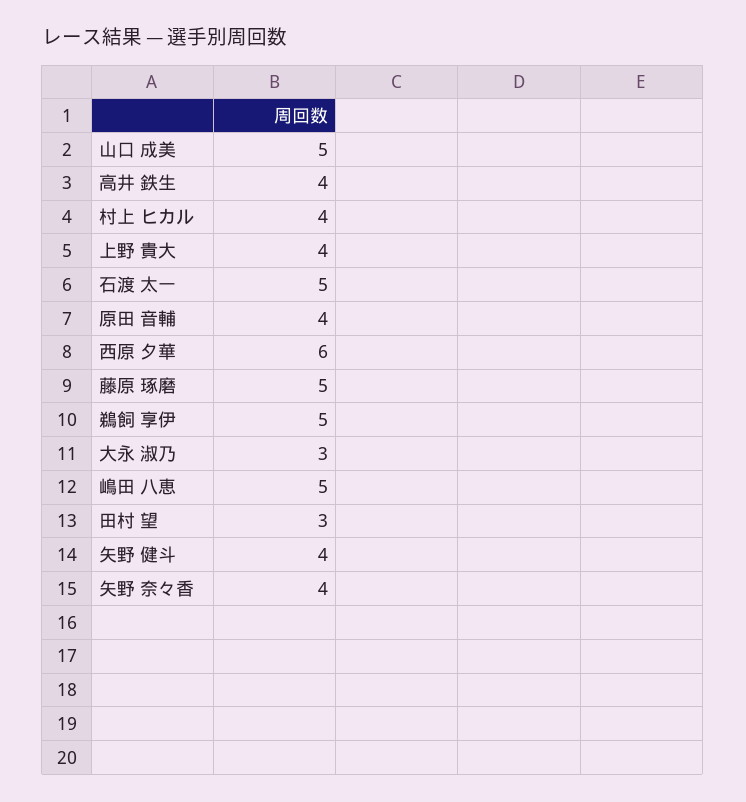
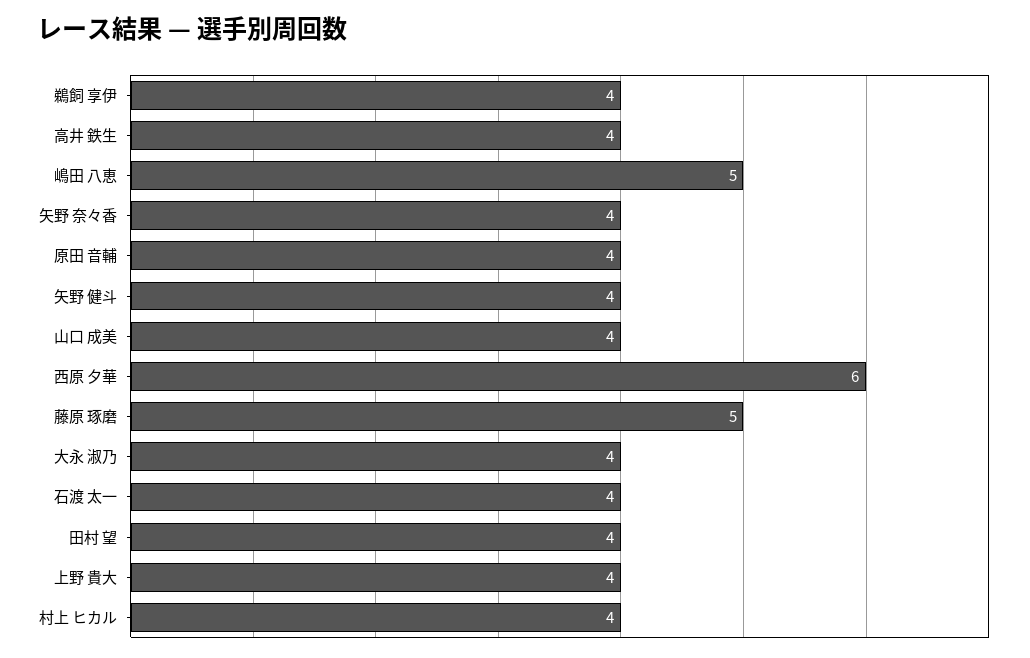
山口 成美: 5 -> 4
石渡 太一: 5 -> 4
鵜飼 享伊: 5 -> 4
大永 淑乃: 3 -> 4
田村 望: 3 -> 4

